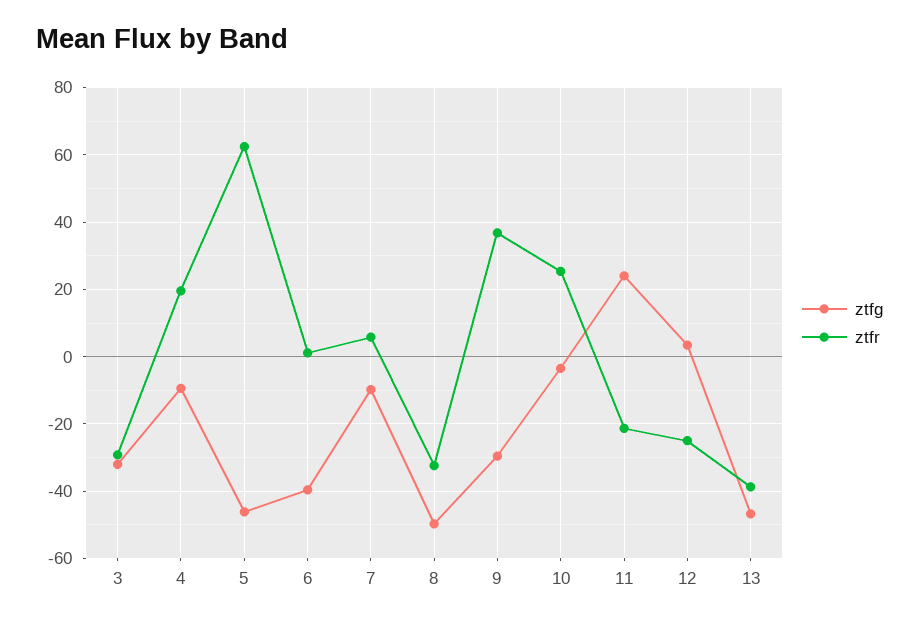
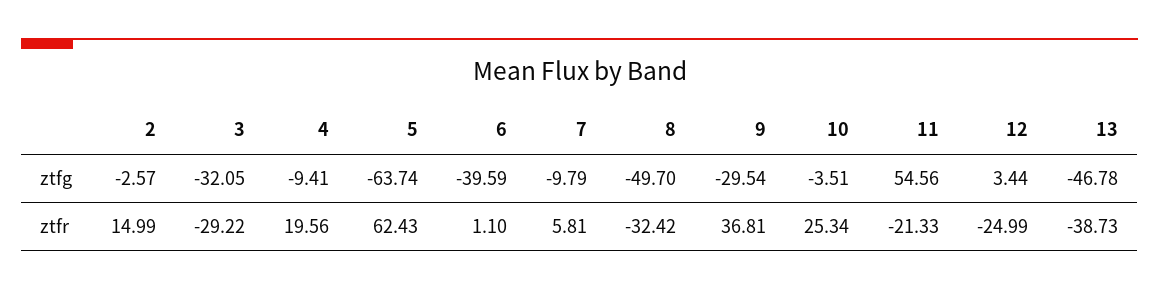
ztfg, 5: -46 -> -63.74
ztfg, 11: 24 -> 54.56
ztfg, 2: none -> -2.57
ztfr, 2: none -> 14.99

